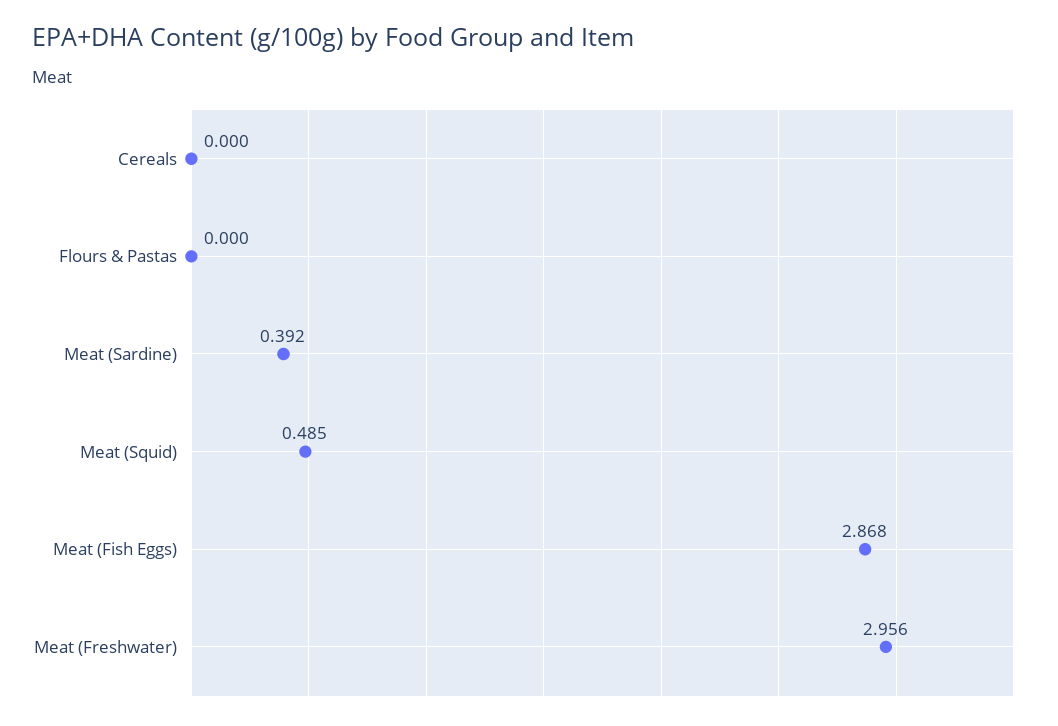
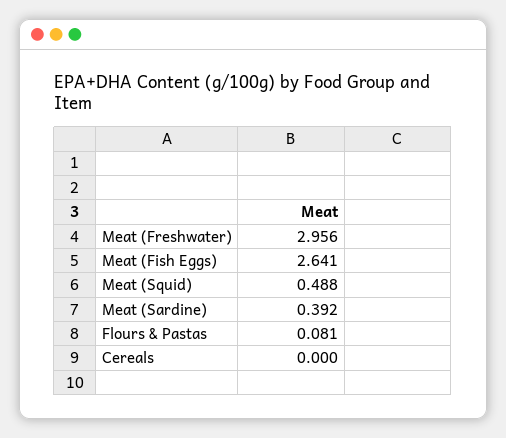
Flours & Pastas: 0 -> 0.081
Meat (Squid): 0.485 -> 0.488
Meat (Fish Eggs): 2.868 -> 2.641

